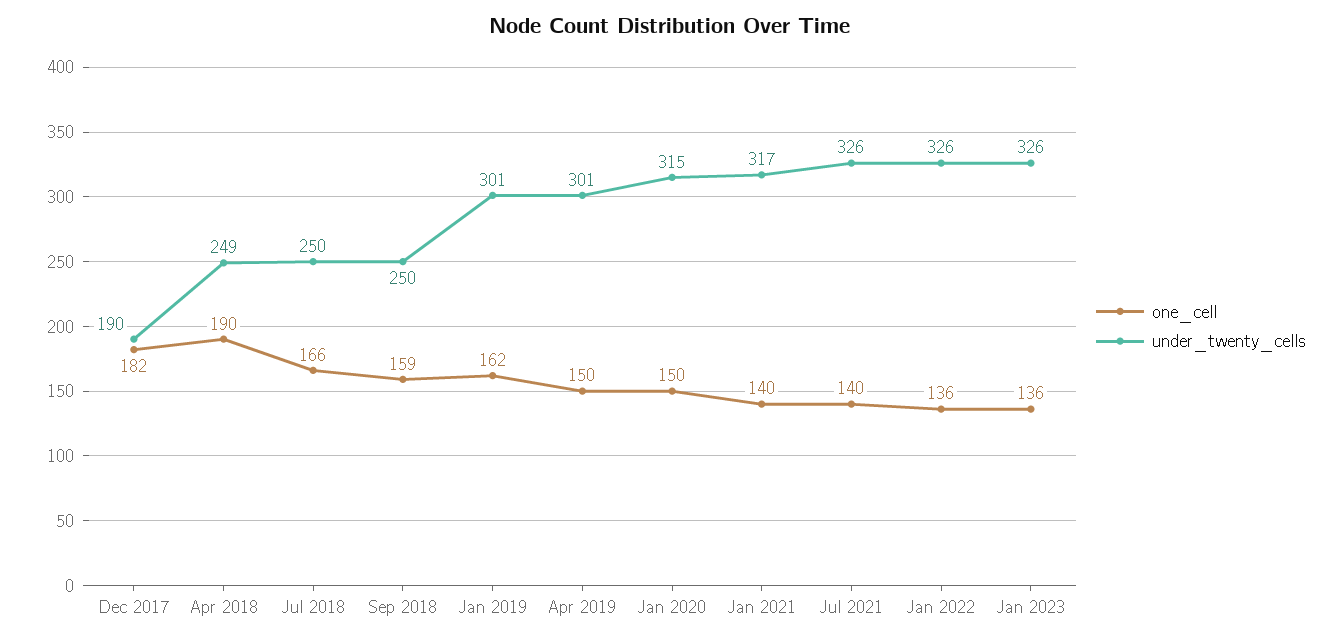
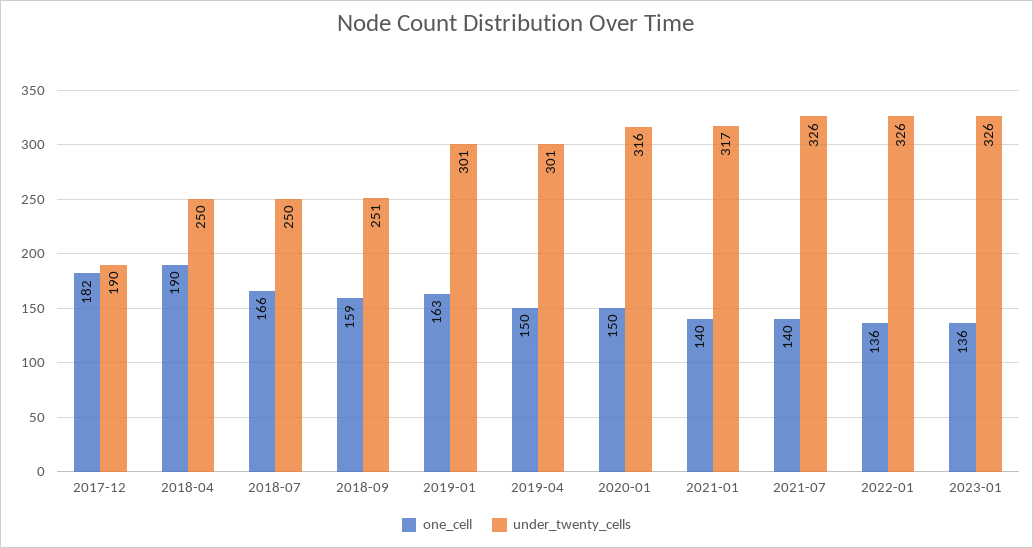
under_twenty_cells, Apr 2018: 249 -> 250
under_twenty_cells, Sep 2018: 250 -> 251
one_cell, Jan 2019: 162 -> 163
under_twenty_cells, Jan 2020: 315 -> 316

